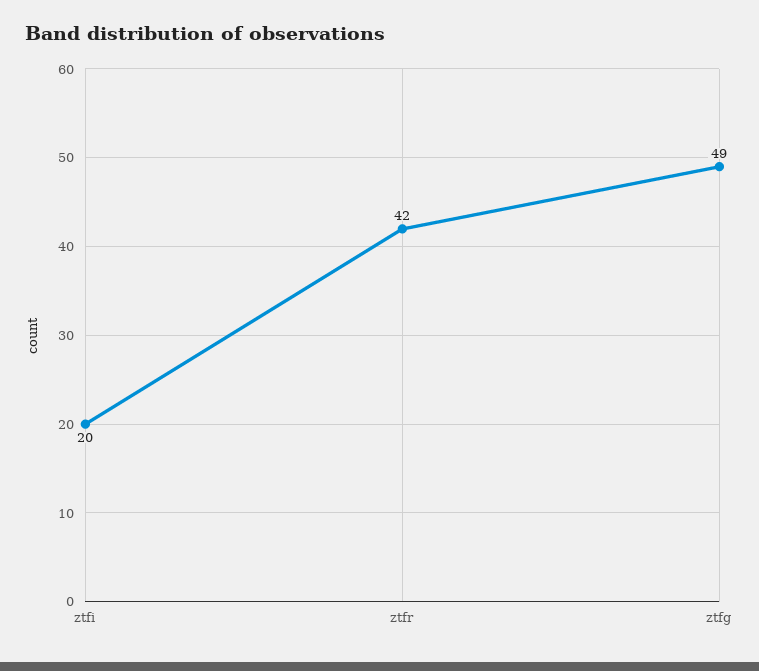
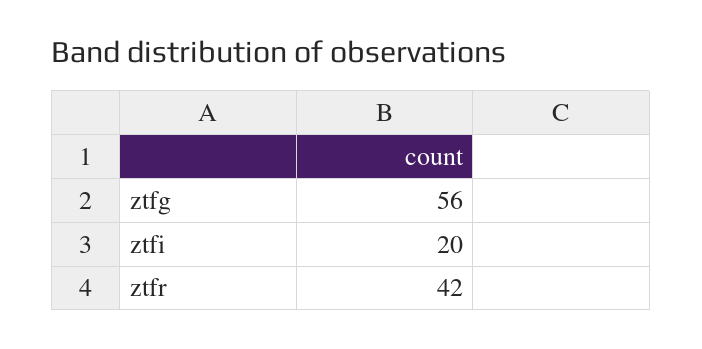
ztfg: 49 -> 56

